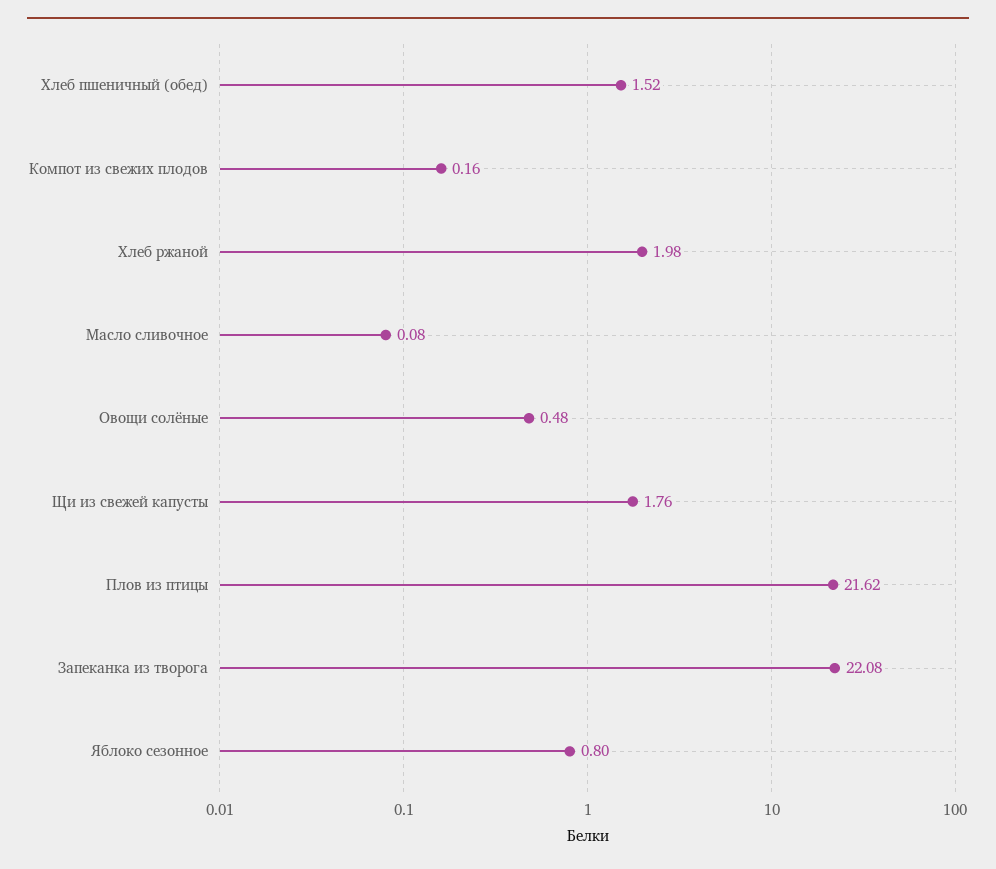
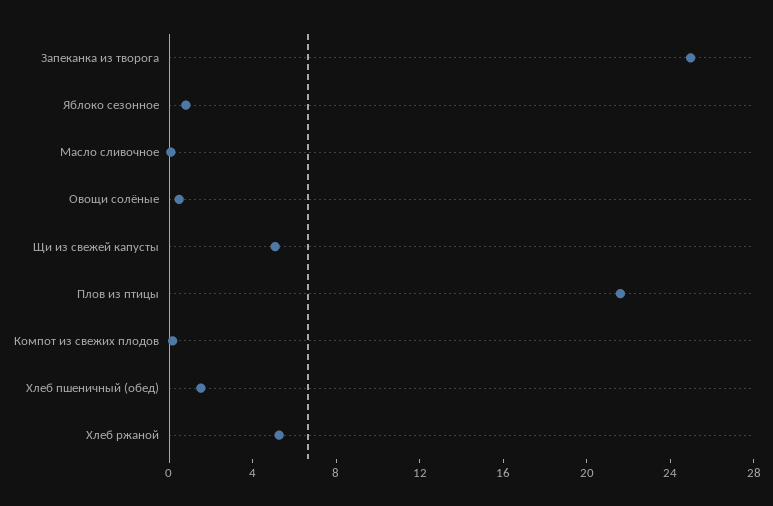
Хлеб ржаной: 1.98 -> 5
Щи из свежей капусты: 1.76 -> 5
Запеканка из творога: 22.08 -> 25

